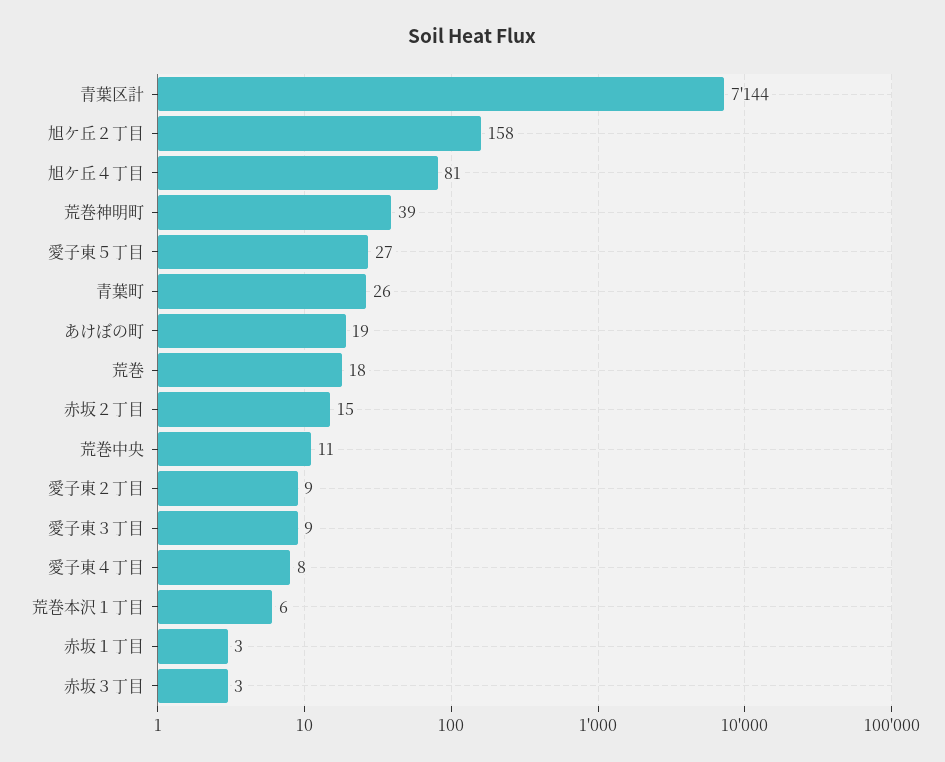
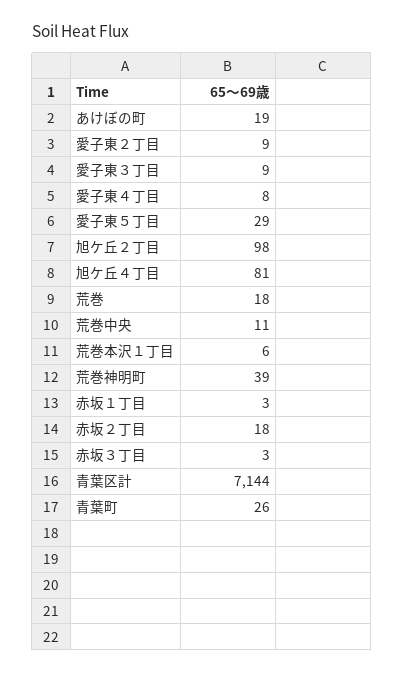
旭ケ丘２丁目: 158 -> 98
愛子東５丁目: 27 -> 29
赤坂２丁目: 15 -> 18

